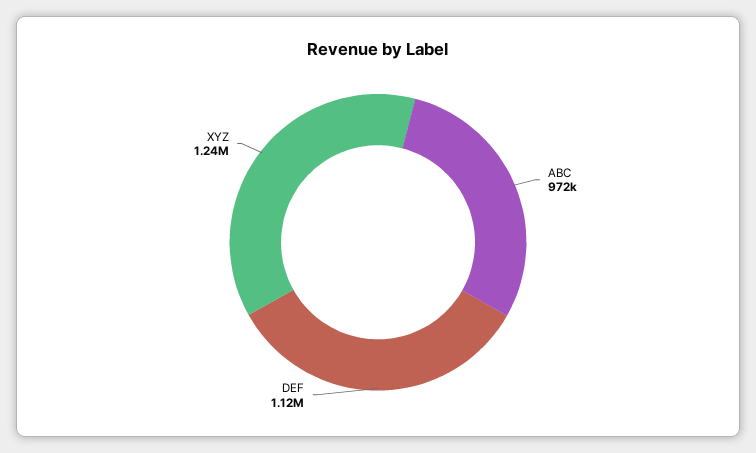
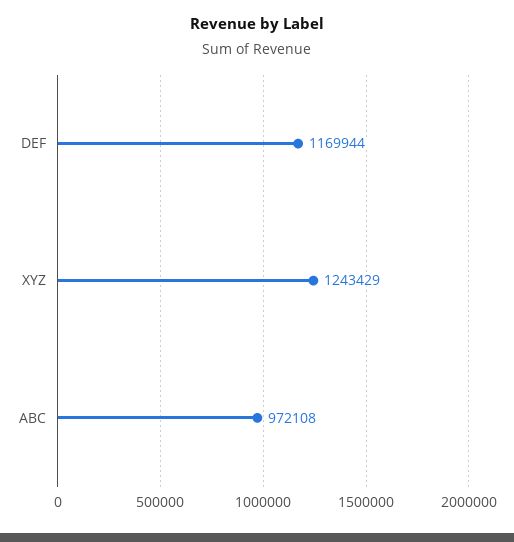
DEF: 1120000 -> 1169944

